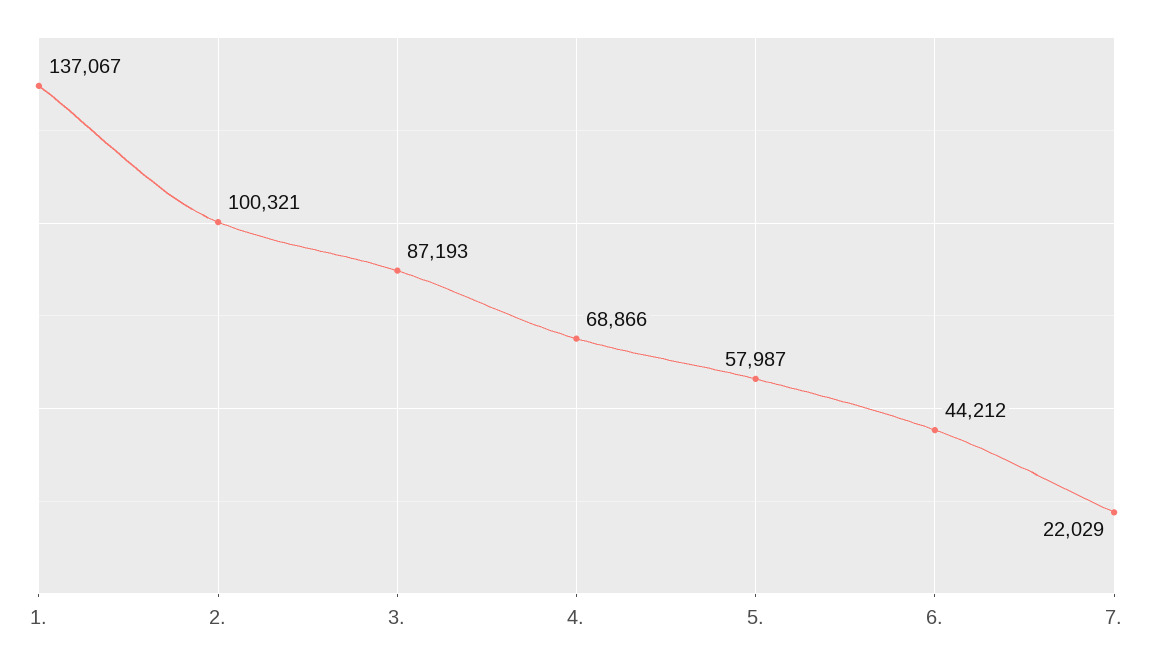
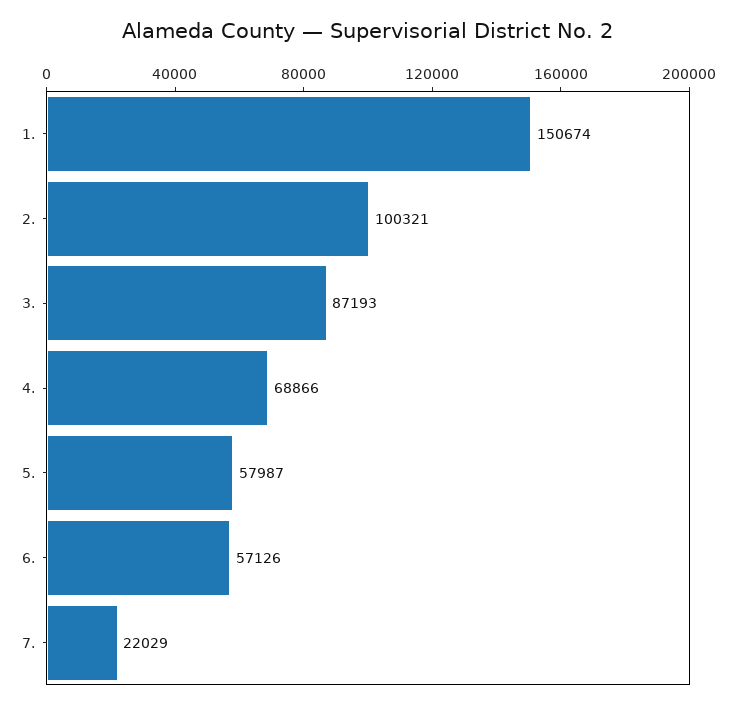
1.: 137067 -> 150674
6.: 44212 -> 57126

